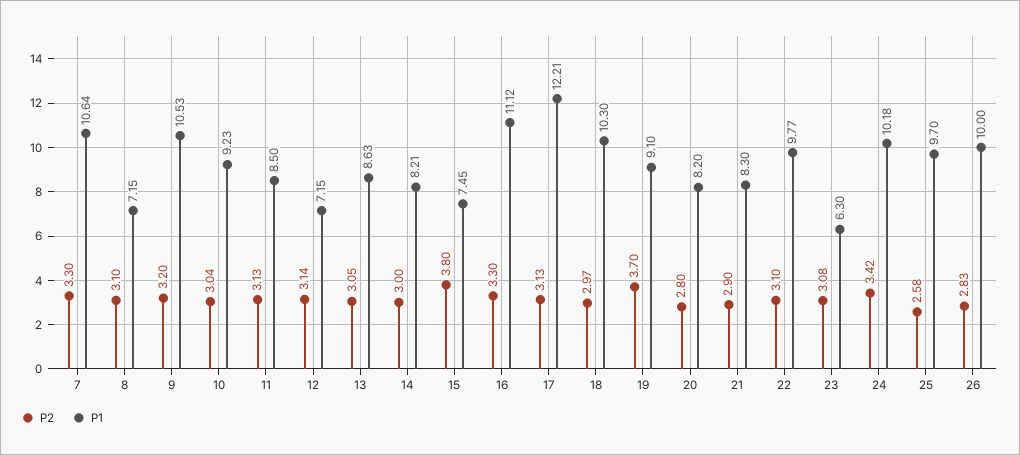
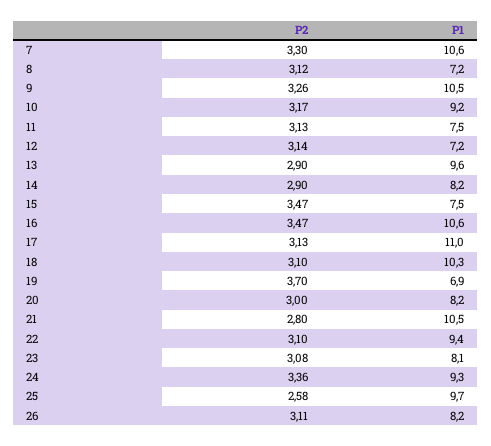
P2, 8: 3.1 -> 3.12
P2, 9: 3.2 -> 3.26
P2, 10: 3.04 -> 3.17
P1, 11: 8.5 -> 7.5
P2, 13: 3.05 -> 2.9
P1, 13: 8.63 -> 9.6
P2, 14: 3 -> 2.9
P2, 15: 3.8 -> 3.47
P2, 16: 3.3 -> 3.47
P1, 16: 11.12 -> 10.6
P1, 17: 12.21 -> 11
P2, 18: 2.97 -> 3.1
P1, 19: 9.1 -> 6.9
P2, 20: 2.8 -> 3
P2, 21: 2.9 -> 2.8
P1, 21: 8.3 -> 10.5
P1, 22: 9.77 -> 9.4
P1, 23: 6.3 -> 8.1
P2, 24: 3.42 -> 3.36
P1, 24: 10.18 -> 9.3
P2, 26: 2.83 -> 3.11
P1, 26: 10 -> 8.2

